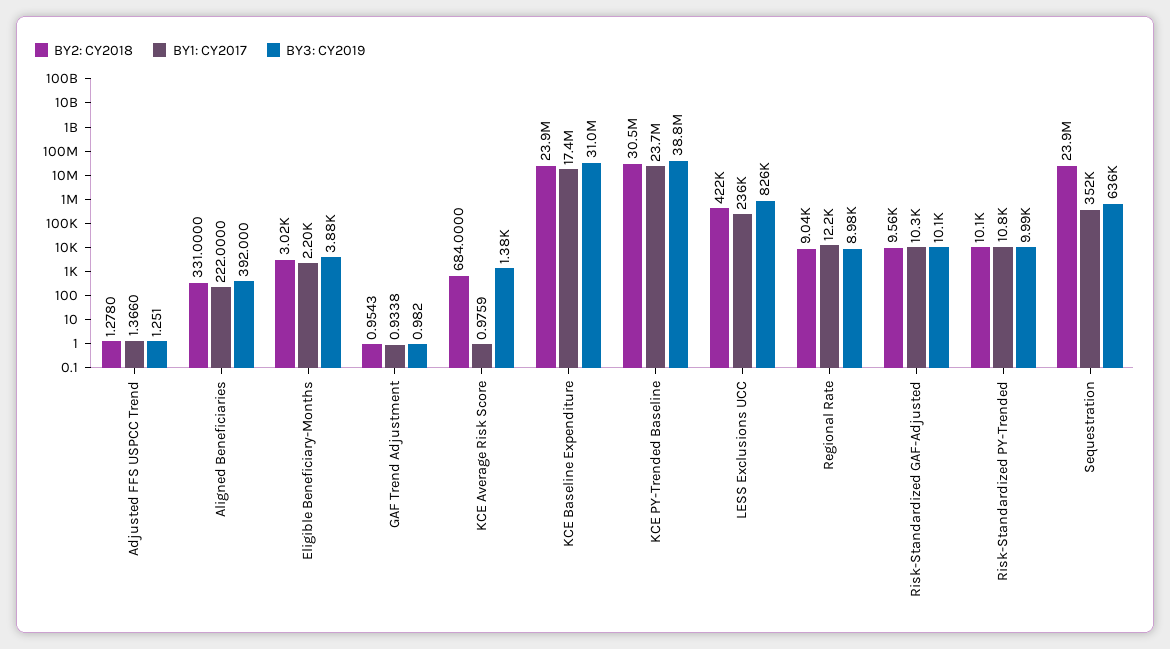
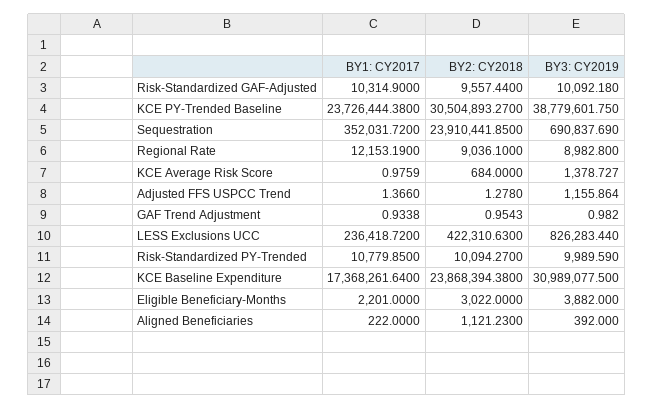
BY3: CY2019, Adjusted FFS USPCC Trend: 1.251 -> 1155.864
BY2: CY2018, Aligned Beneficiaries: 331 -> 1121.23
BY3: CY2019, Sequestration: 636000 -> 690837.69

